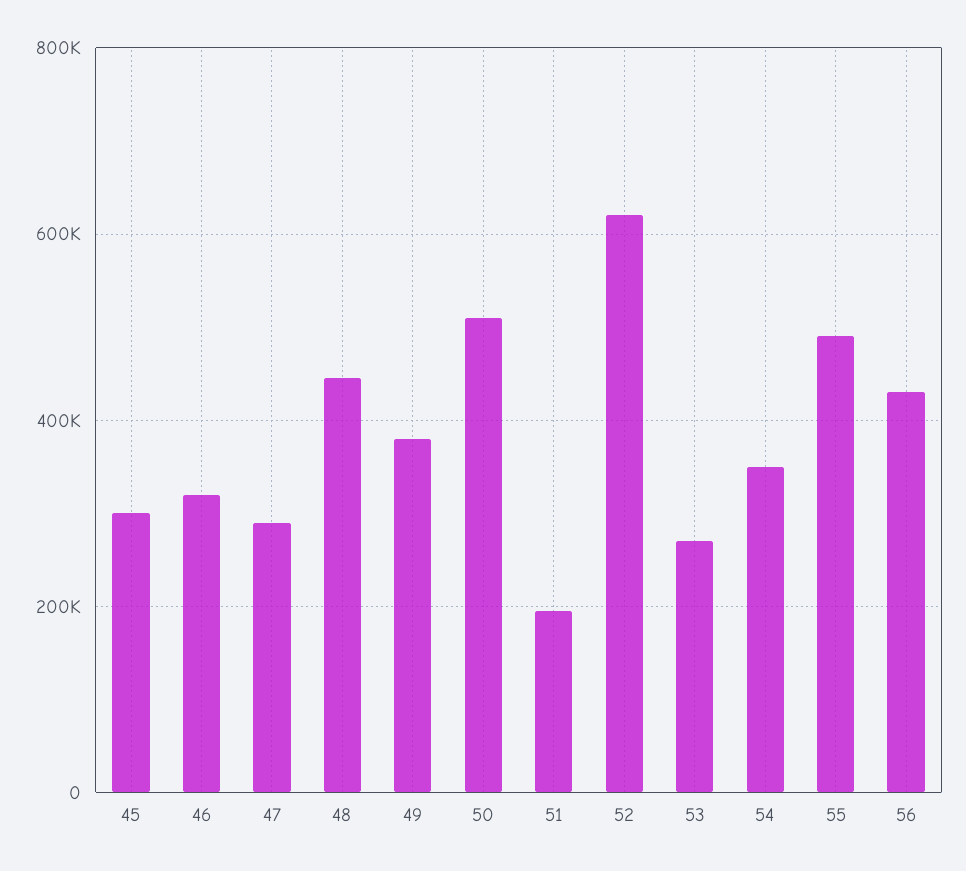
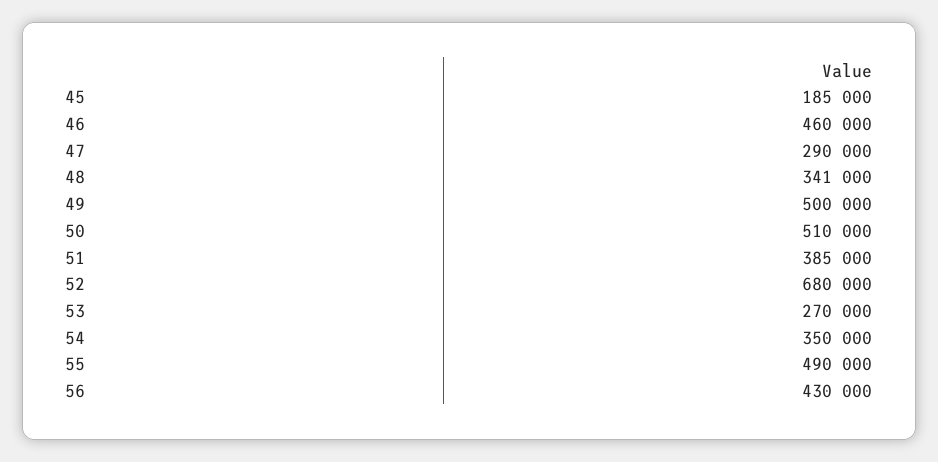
45: 300000 -> 185000
46: 320000 -> 460000
48: 440000 -> 341000
49: 380000 -> 500000
51: 200000 -> 385000
52: 620000 -> 680000

